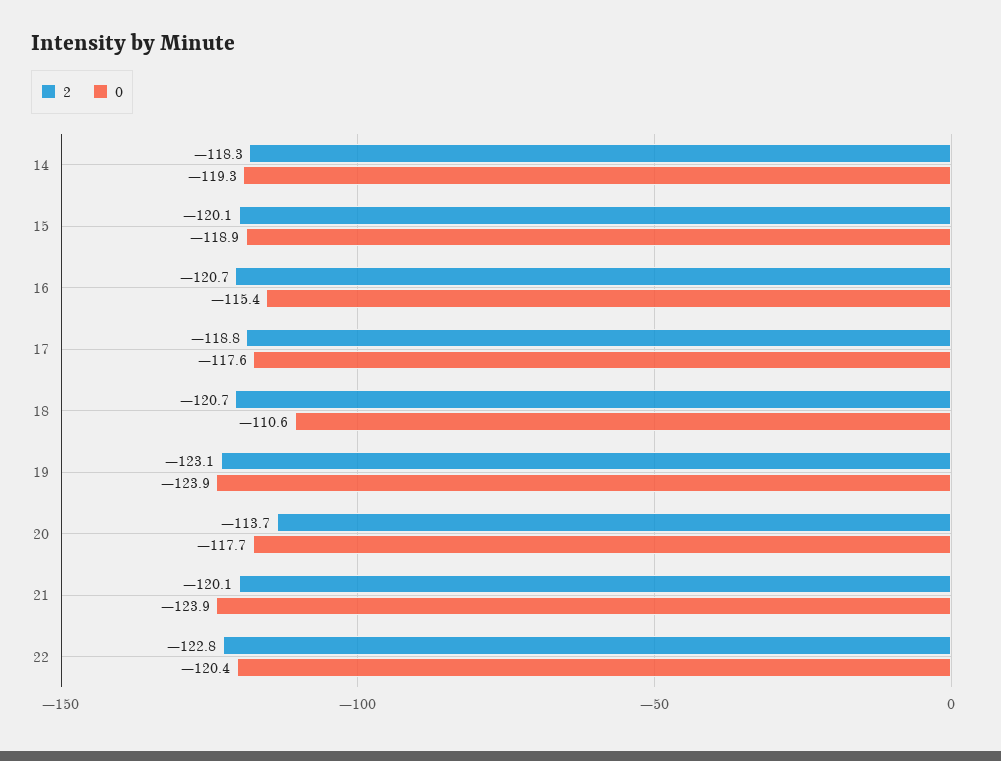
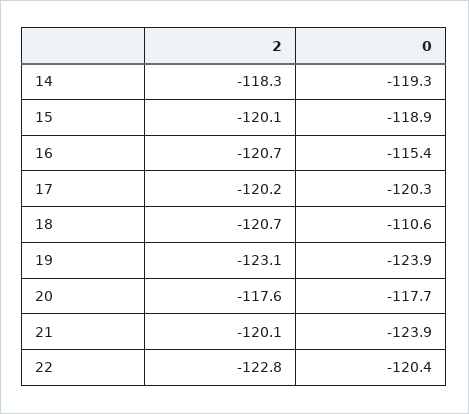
2, 17: -118.8 -> -120.2
0, 17: -117.6 -> -120.3
2, 20: -113.7 -> -117.6

